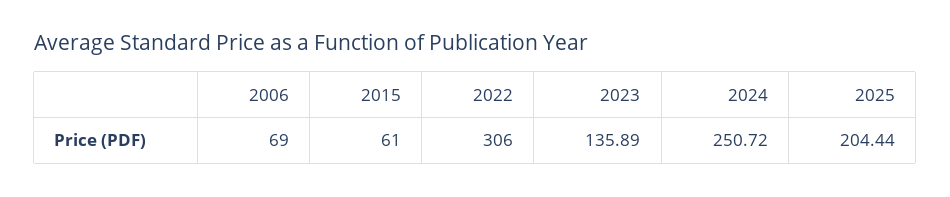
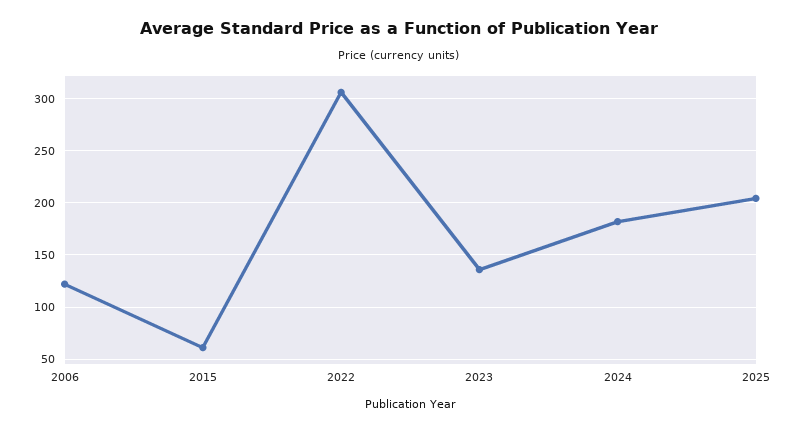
2006: 69 -> 120
2024: 250.72 -> 180

